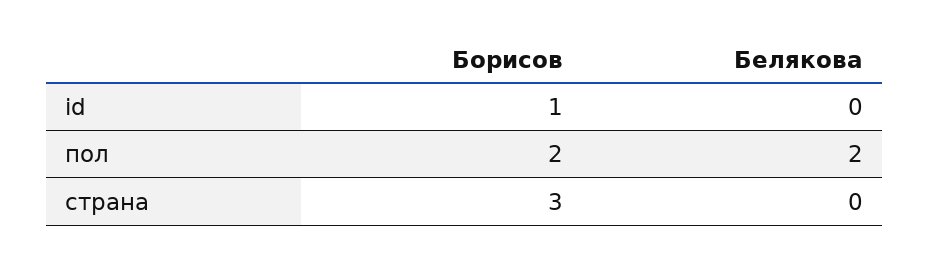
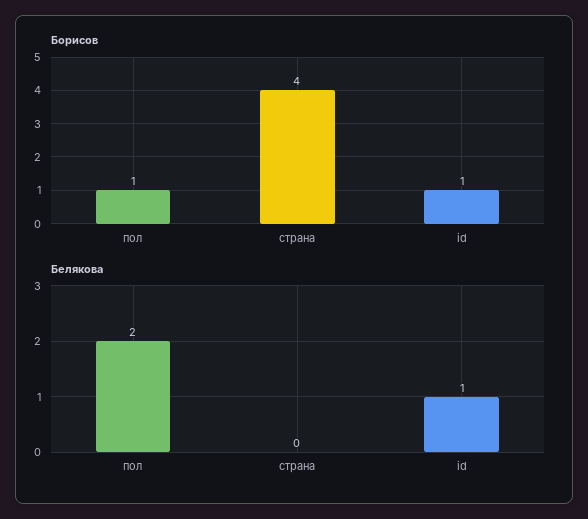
Белякова, id: 0 -> 1
Борисов, пол: 2 -> 1
Борисов, страна: 3 -> 4

